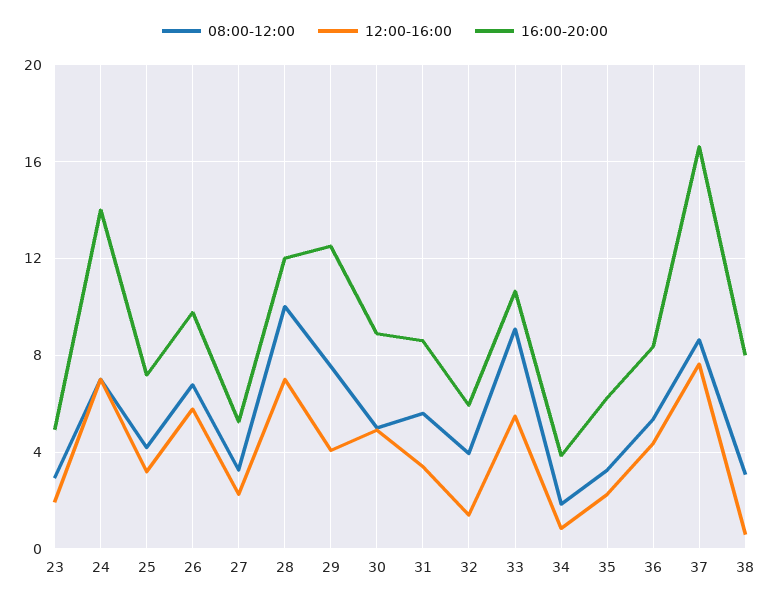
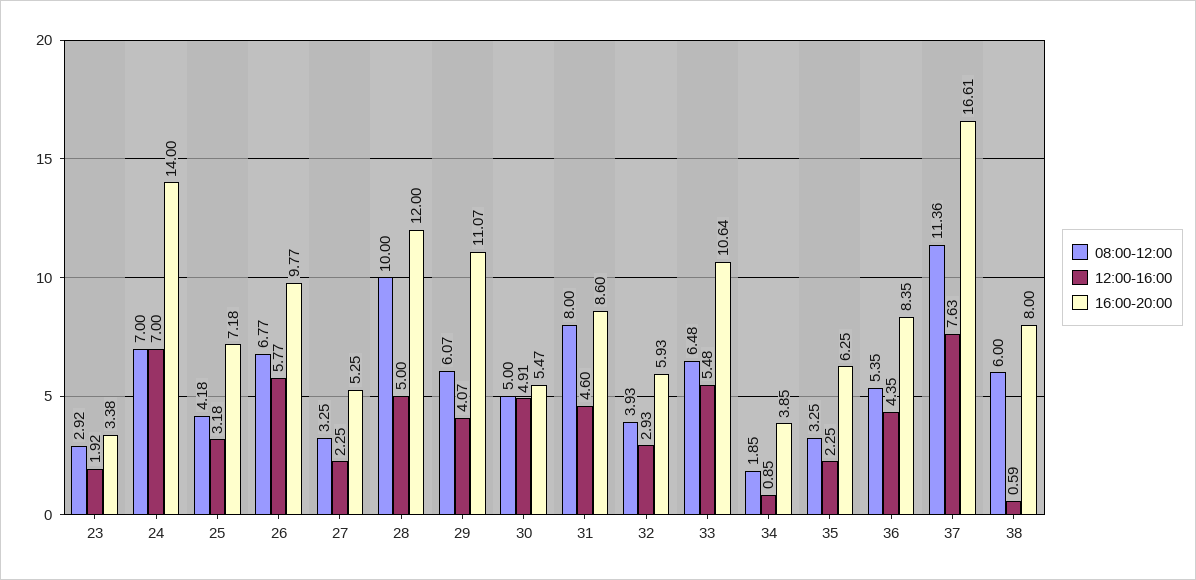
16:00-20:00, 23: 5 -> 3.38
12:00-16:00, 28: 7 -> 5
08:00-12:00, 29: 7.5 -> 6.07
16:00-20:00, 29: 12.5 -> 11.07
16:00-20:00, 30: 9 -> 5.47
08:00-12:00, 31: 5.5 -> 8
12:00-16:00, 31: 3.5 -> 4.6
12:00-16:00, 32: 1.5 -> 2.93
08:00-12:00, 33: 9 -> 6.48
08:00-12:00, 37: 8.5 -> 11.36
08:00-12:00, 38: 3 -> 6

